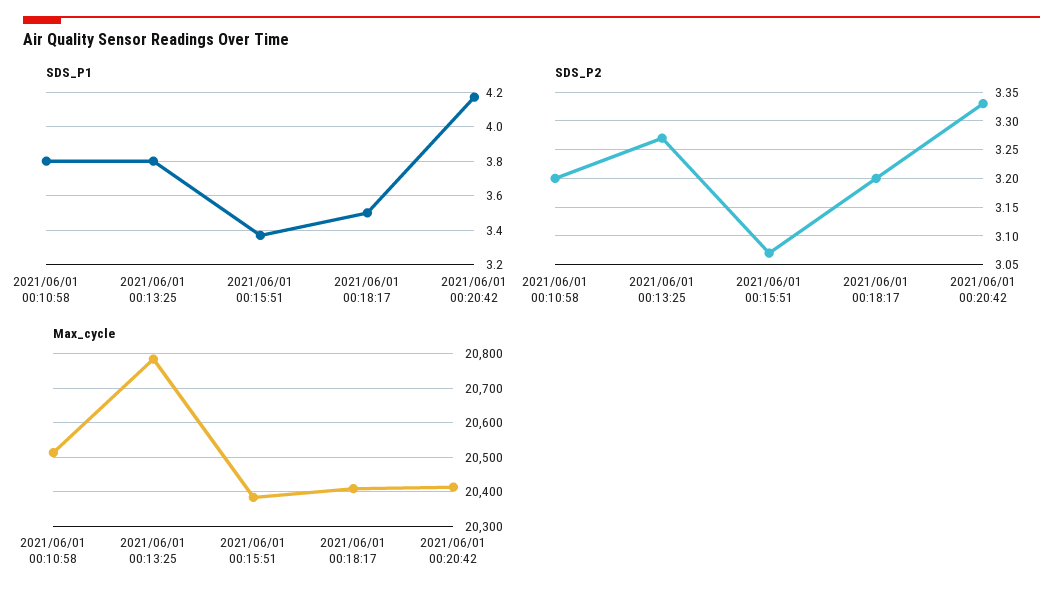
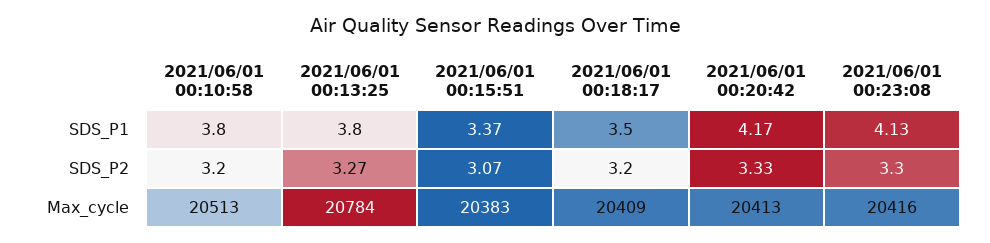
SDS_P1, 2021/06/01 00:23:08: none -> 4.13
SDS_P2, 2021/06/01 00:23:08: none -> 3.3
Max_cycle, 2021/06/01 00:23:08: none -> 20416

